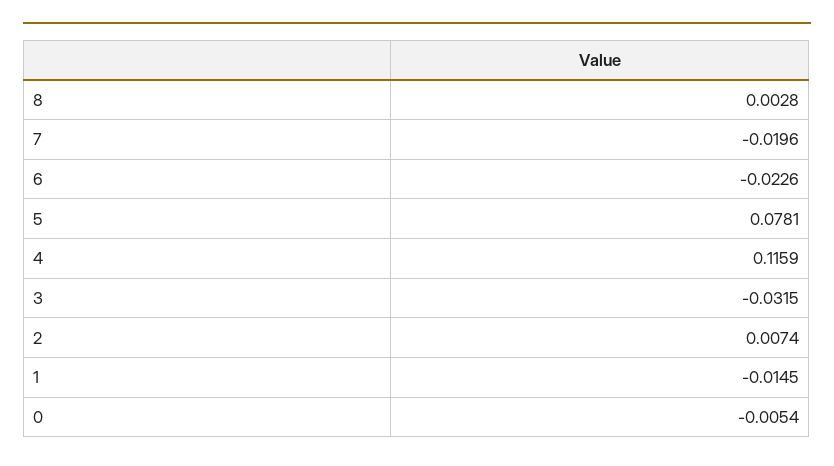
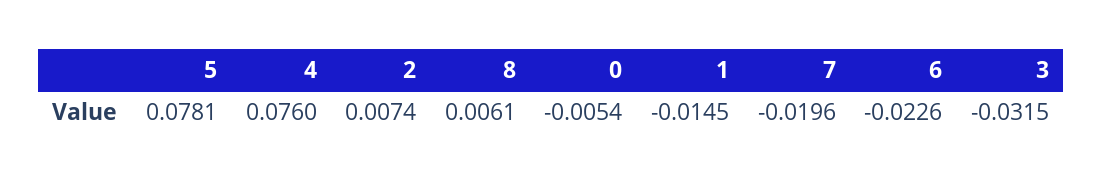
8: 0.0028 -> 0.0061
4: 0.1159 -> 0.076

